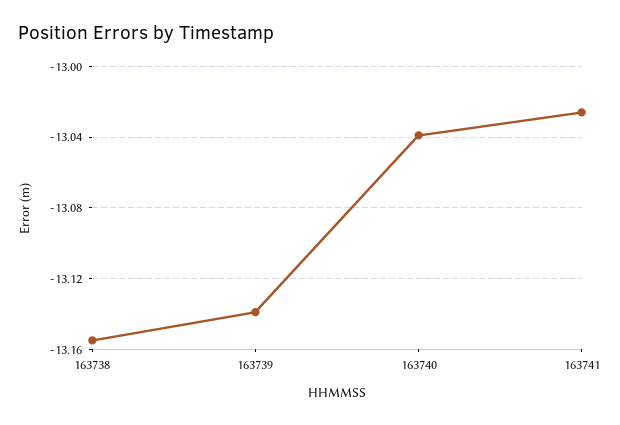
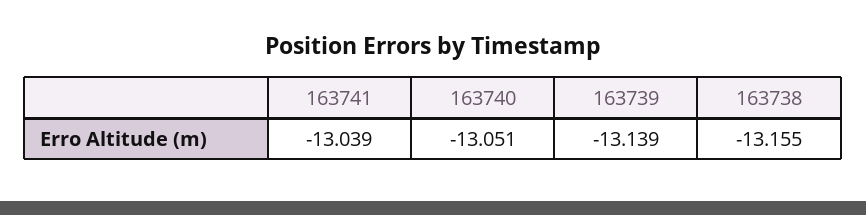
163740: -13.04 -> -13.051
163741: -13.025 -> -13.039

